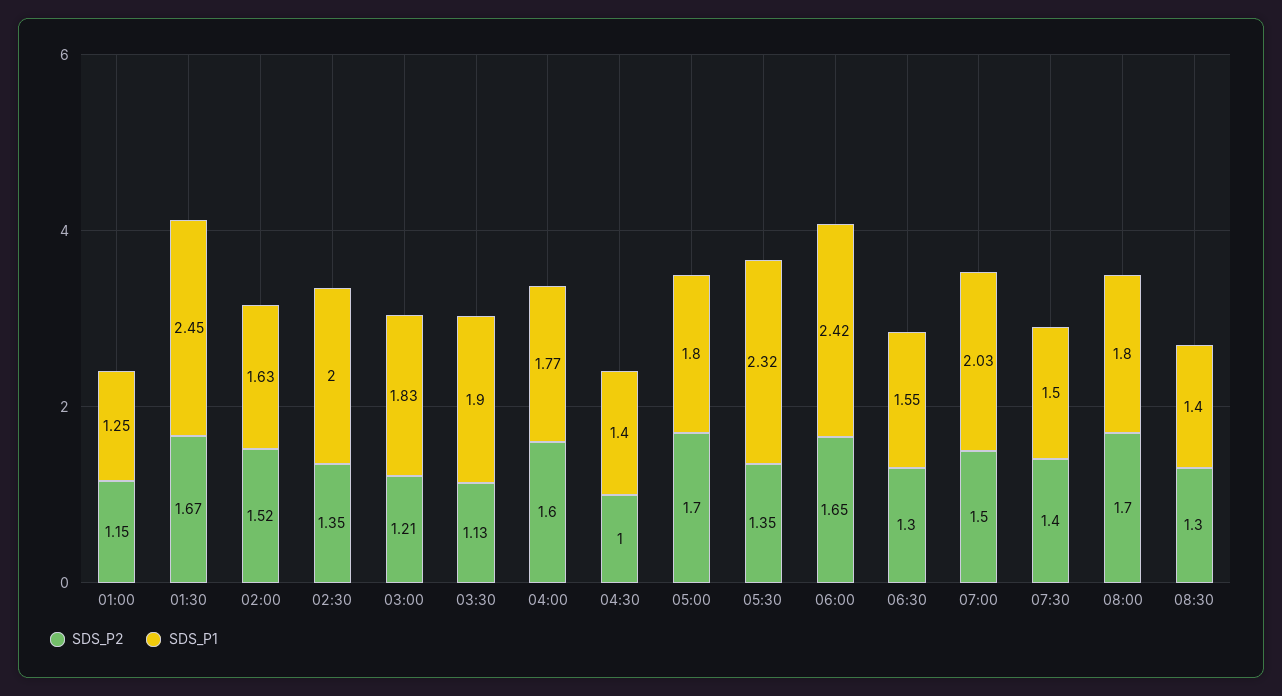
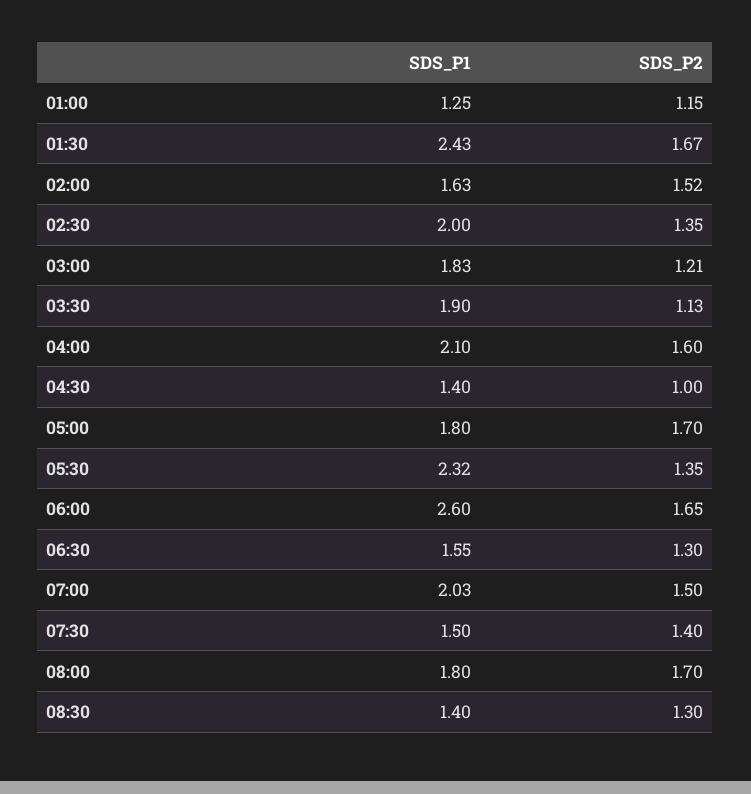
SDS_P1, 01:30: 2.45 -> 2.43
SDS_P1, 04:00: 1.77 -> 2.1
SDS_P1, 06:00: 2.42 -> 2.6

